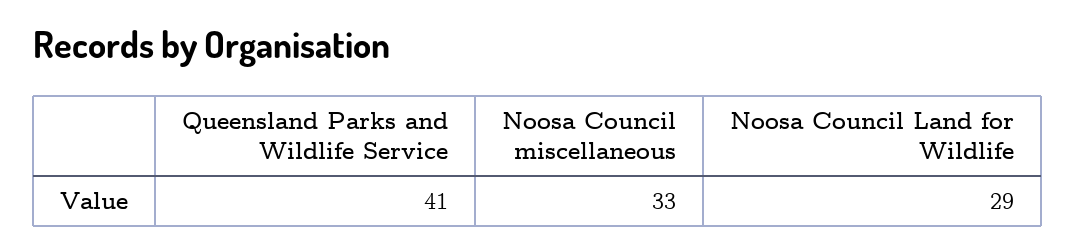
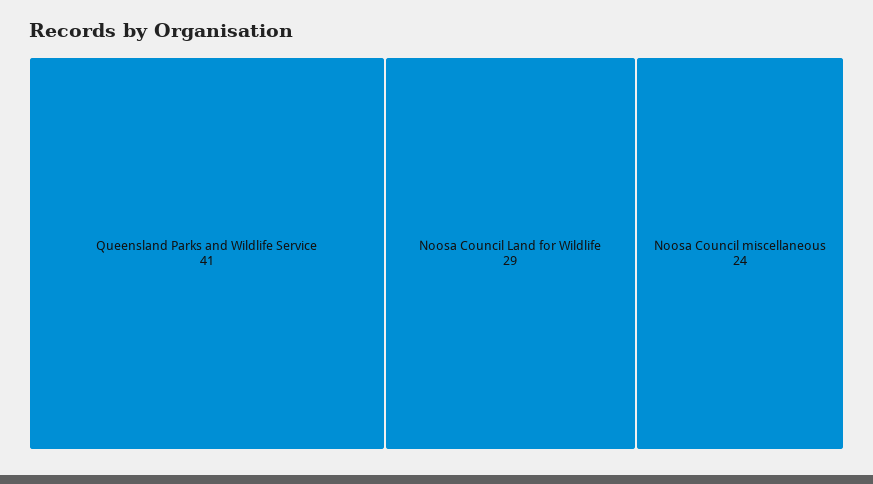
Noosa Council miscellaneous: 33 -> 24

